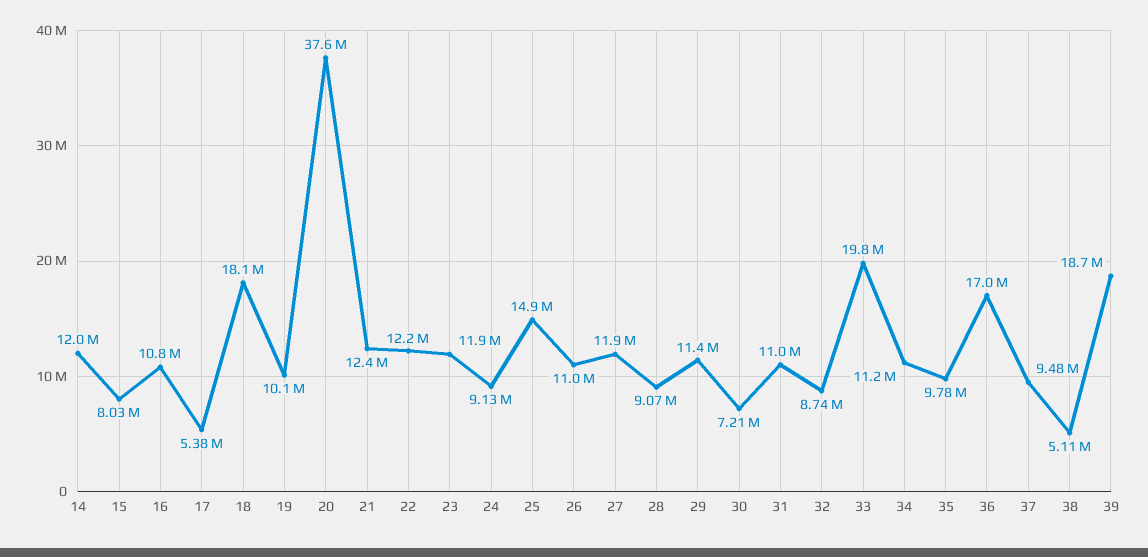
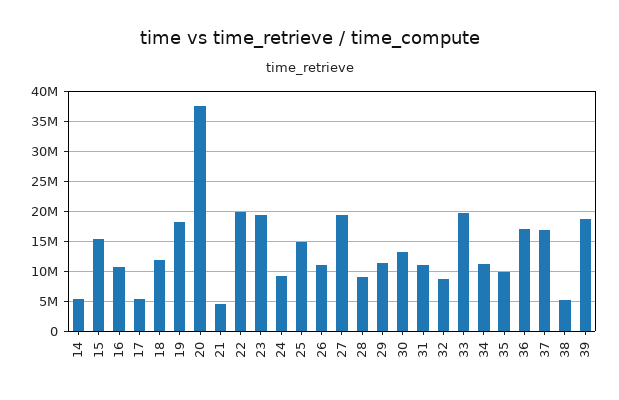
14: 12000000 -> 5000000
15: 8030000 -> 15000000
18: 18100000 -> 12500000
19: 10100000 -> 17500000
21: 12400000 -> 5000000
22: 12200000 -> 20000000
23: 11900000 -> 20000000
27: 11900000 -> 20000000
30: 7210000 -> 12500000
37: 9480000 -> 17500000

